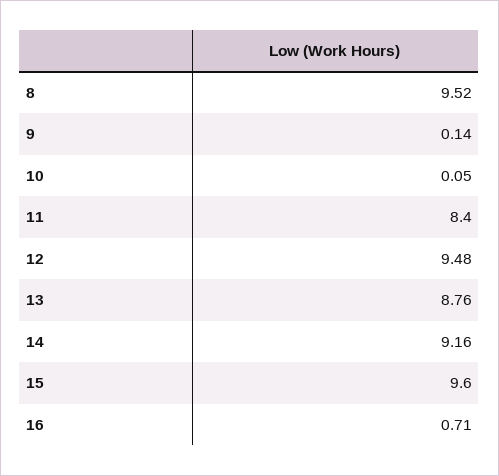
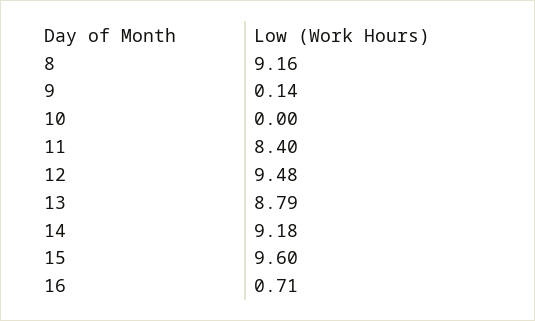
8: 9.52 -> 9.16
10: 0.05 -> 0
13: 8.76 -> 8.79
14: 9.16 -> 9.18

